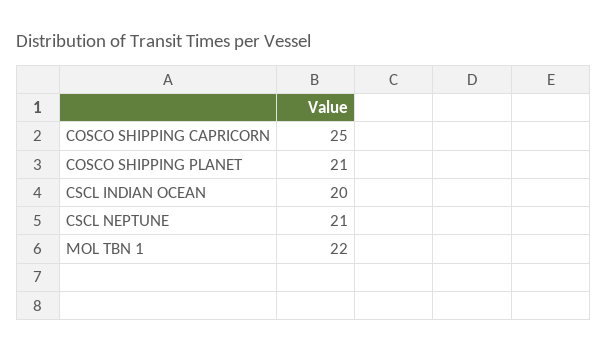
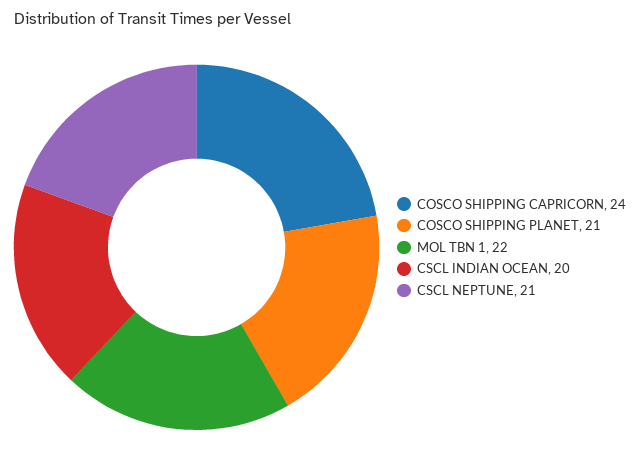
COSCO SHIPPING CAPRICORN: 25 -> 24

